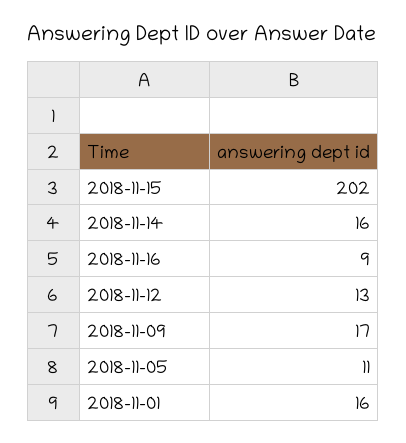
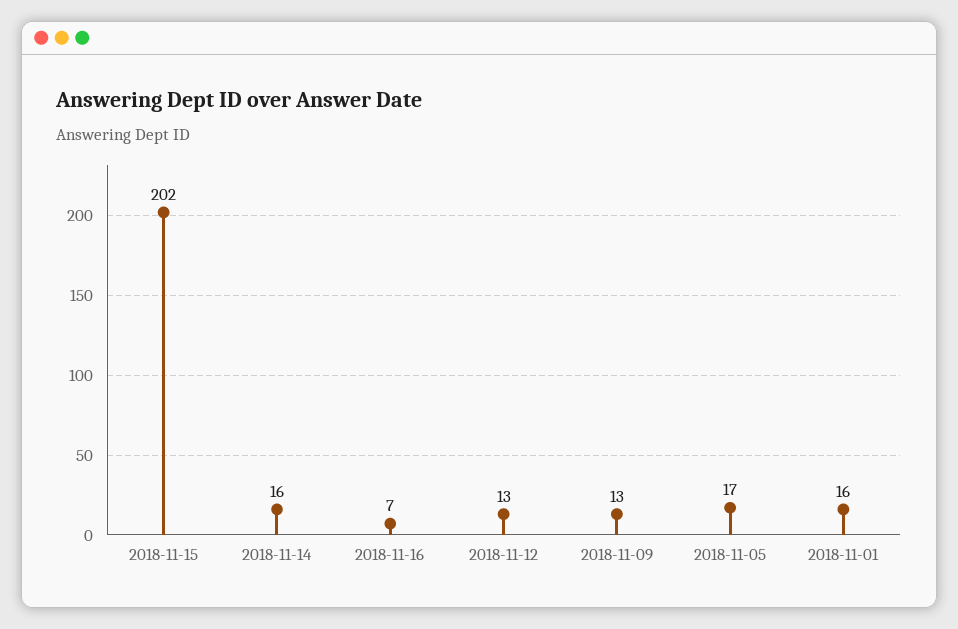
2018-11-16: 9 -> 7
2018-11-09: 17 -> 13
2018-11-05: 11 -> 17

